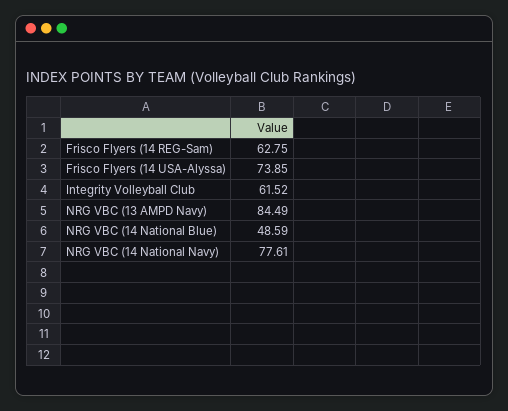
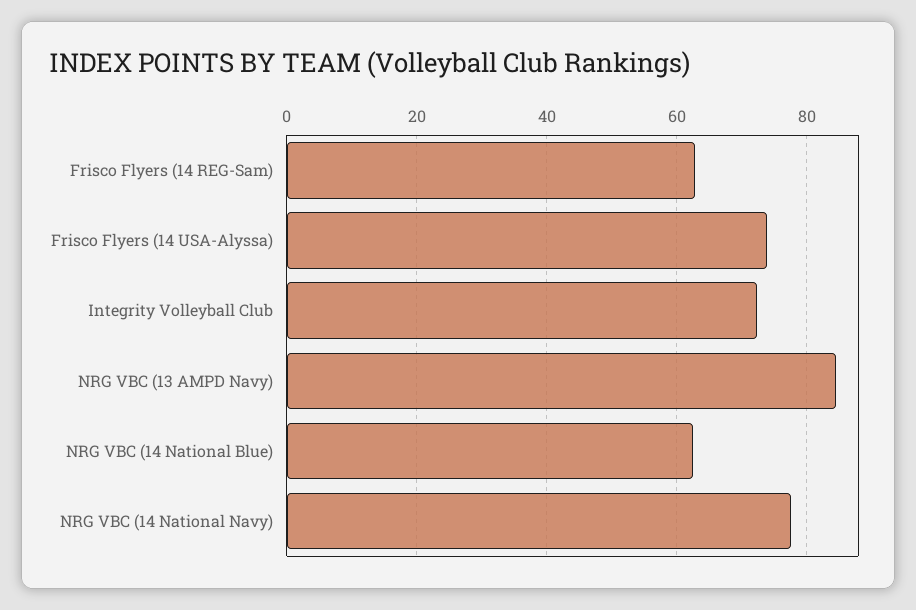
Integrity Volleyball Club: 61.52 -> 72
NRG VBC (14 National Blue): 48.59 -> 62

